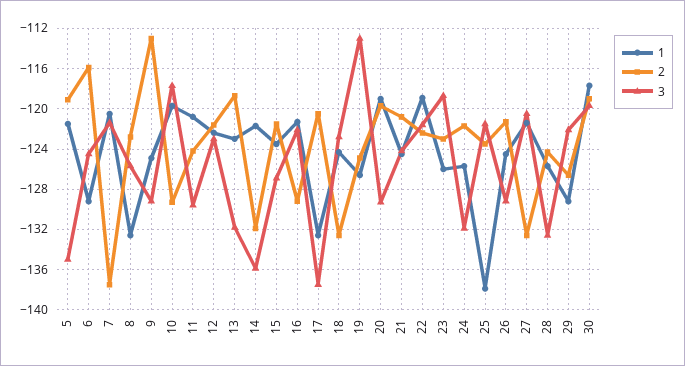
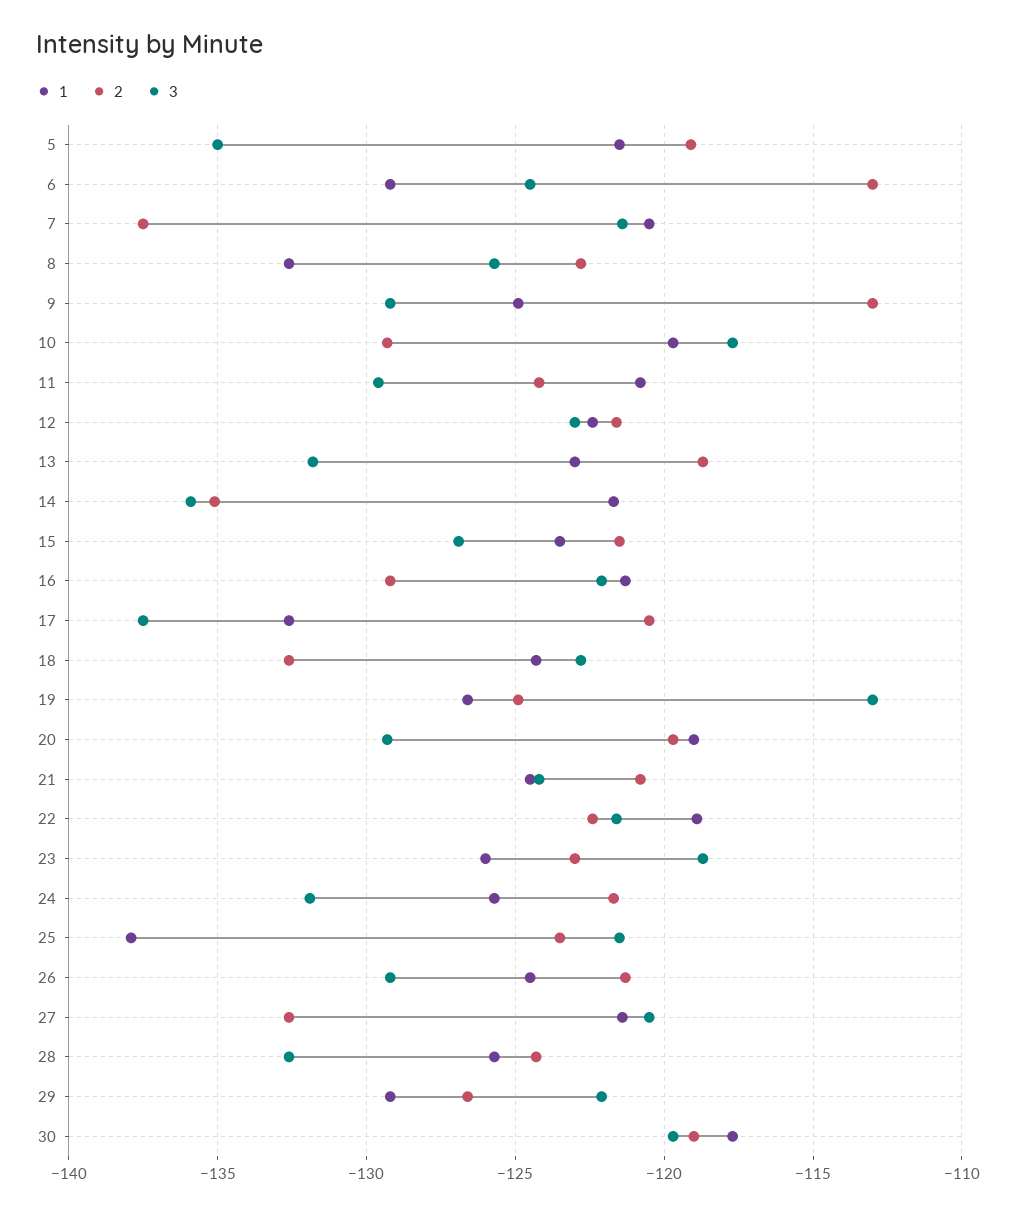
2, 6: -116 -> -113
2, 14: -132 -> -135

